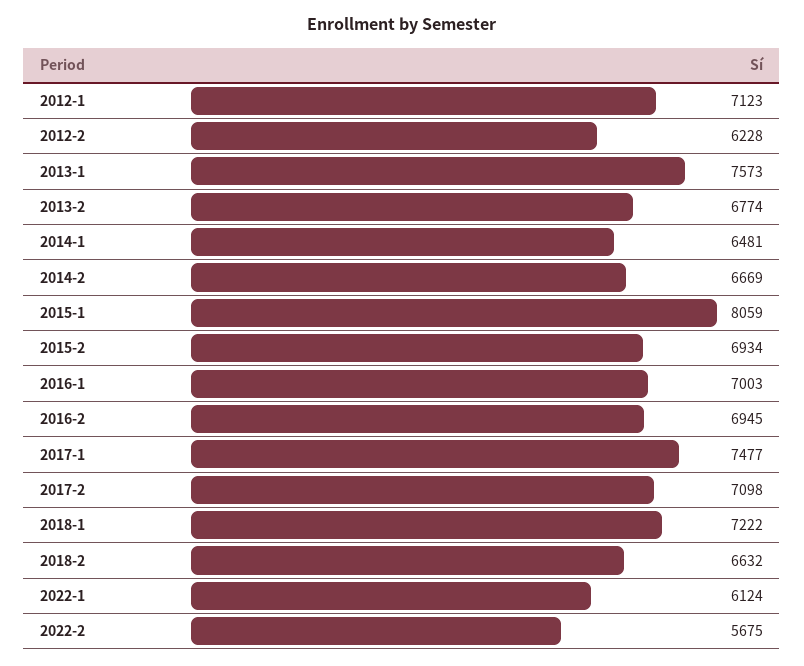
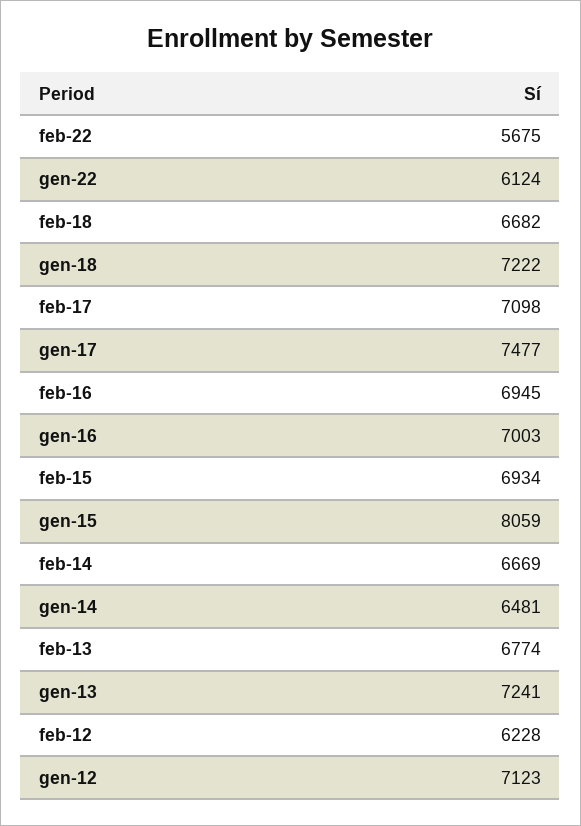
2013-1: 7573 -> 7241
2018-2: 6632 -> 6682

